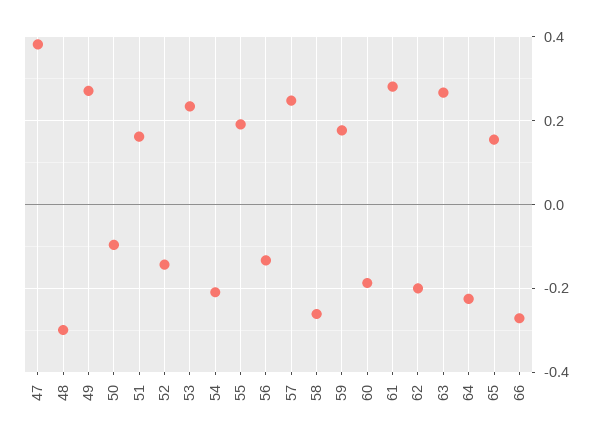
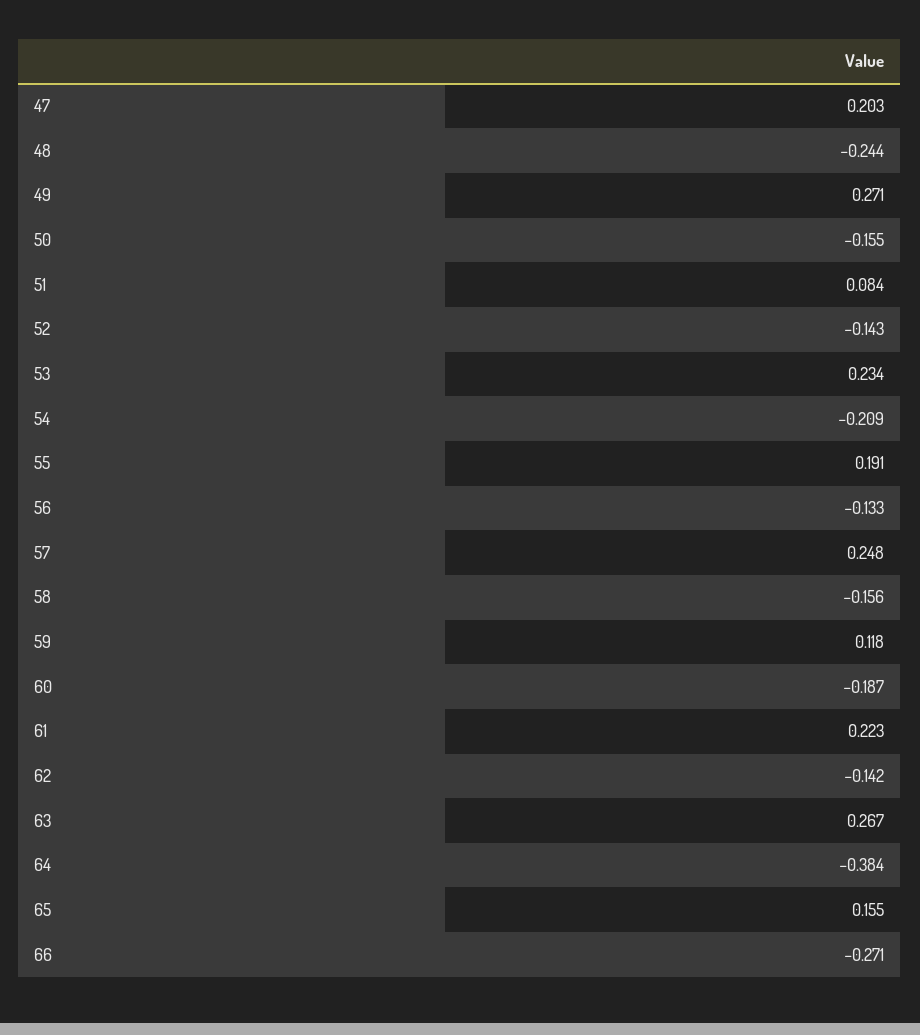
47: 0.38 -> 0.203
48: -0.3 -> -0.244
50: -0.1 -> -0.155
51: 0.16 -> 0.084
58: -0.26 -> -0.156
59: 0.18 -> 0.118
61: 0.28 -> 0.223
62: -0.2 -> -0.142
64: -0.22 -> -0.384

